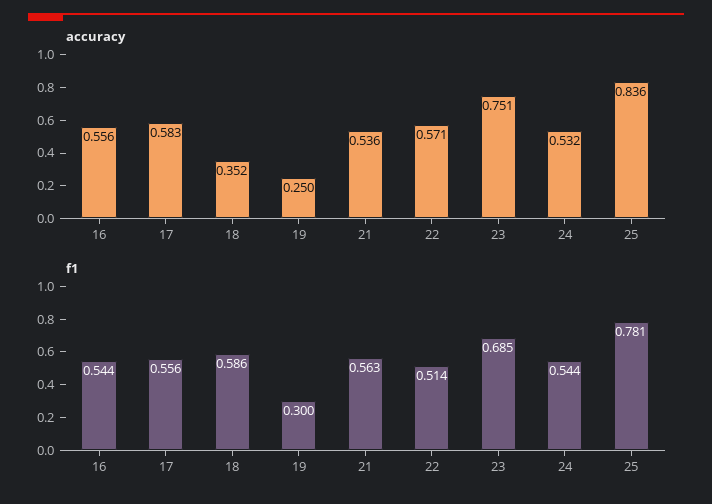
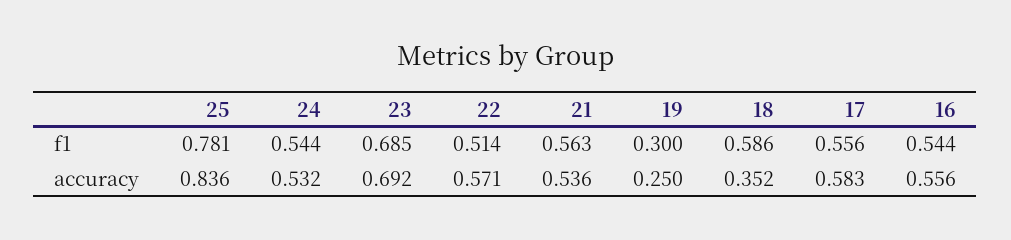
accuracy, 23: 0.751 -> 0.692

